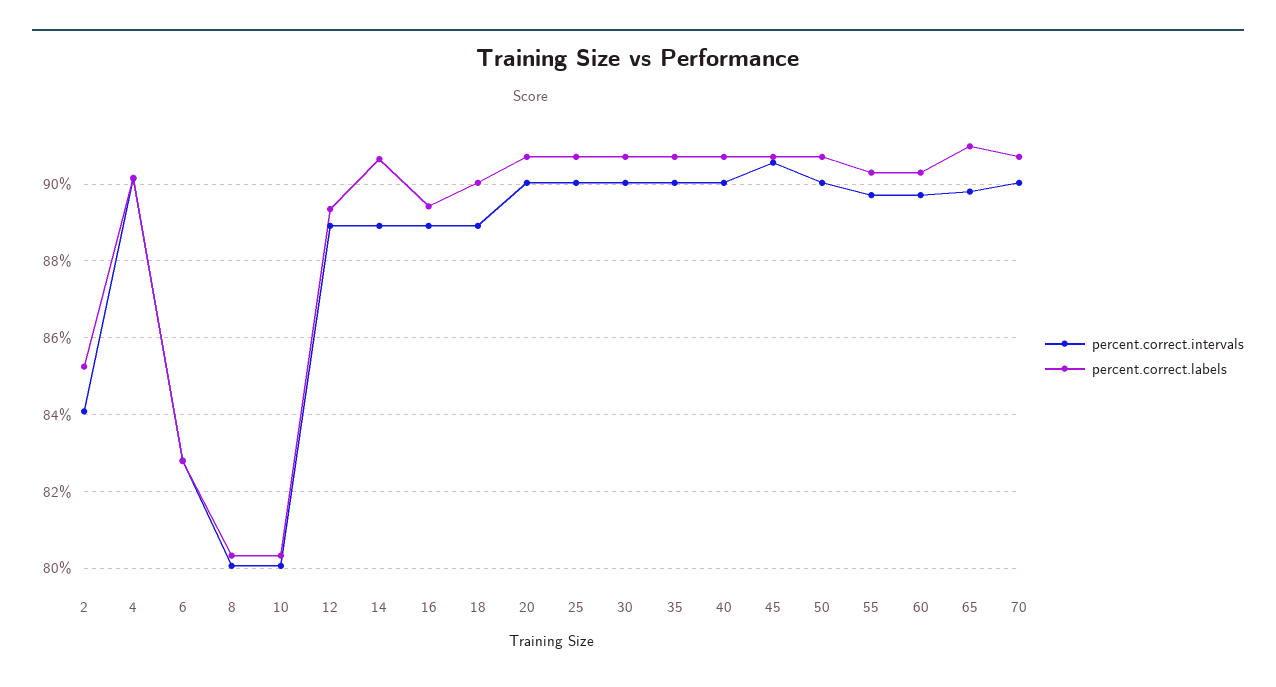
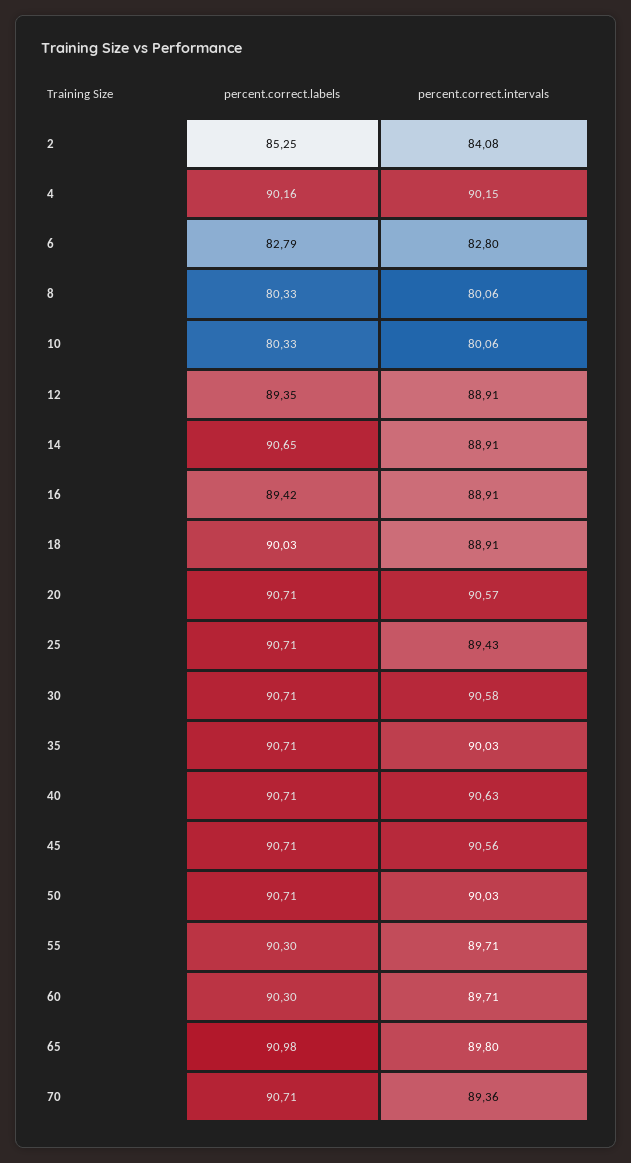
percent.correct.intervals, 20: 90 -> 90.57
percent.correct.intervals, 25: 90 -> 89.43
percent.correct.intervals, 30: 90 -> 90.58
percent.correct.intervals, 40: 90 -> 90.63
percent.correct.intervals, 70: 90 -> 89.36

